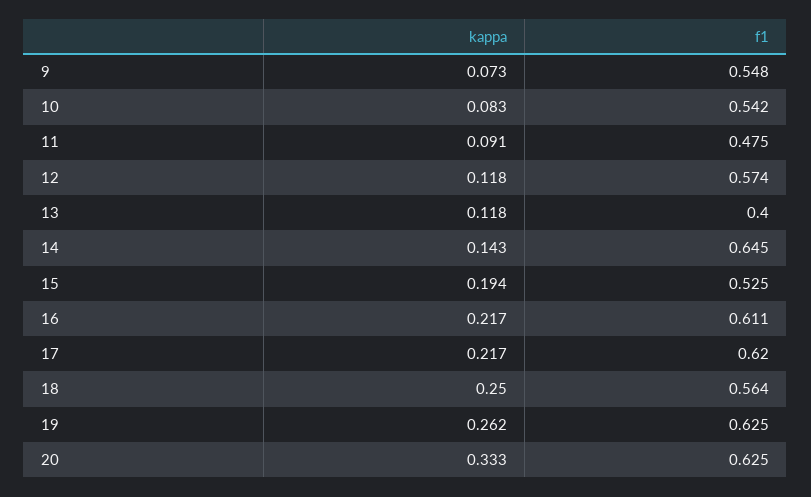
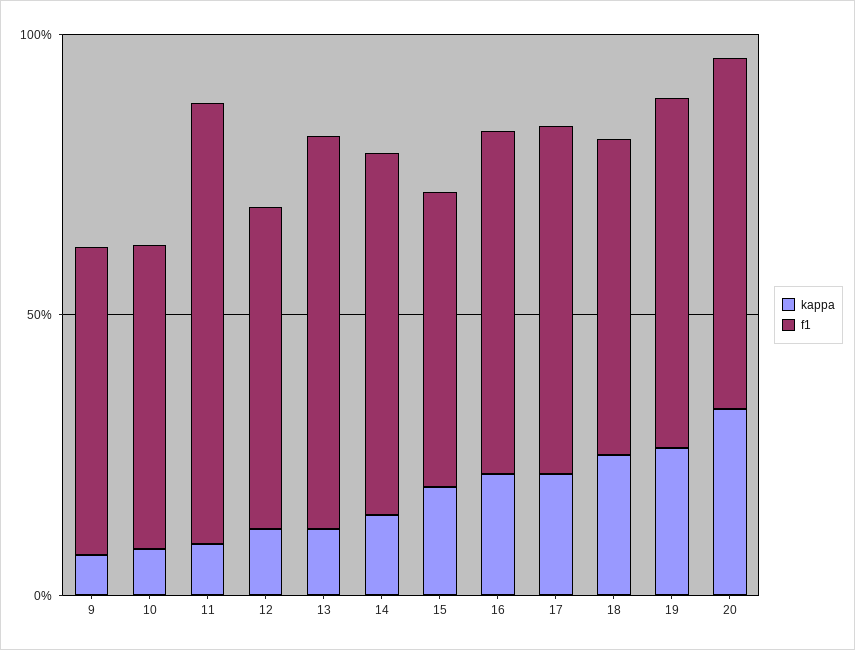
f1, 11: 0.475 -> 0.8
f1, 13: 0.4 -> 0.7

